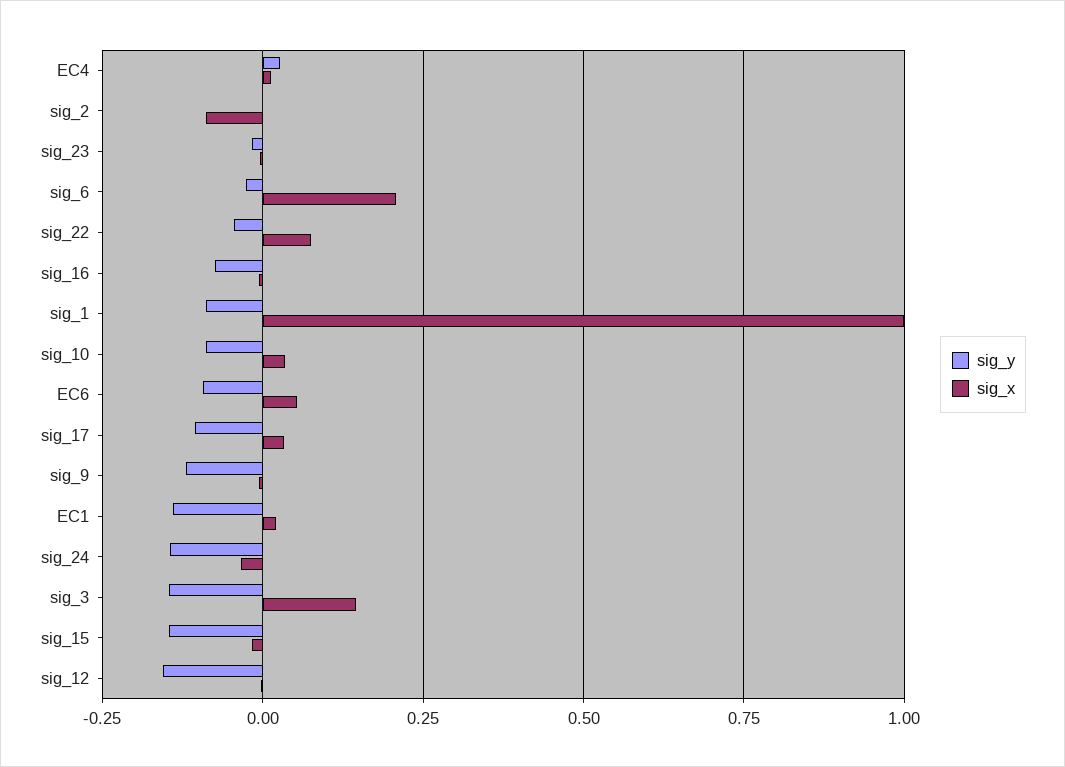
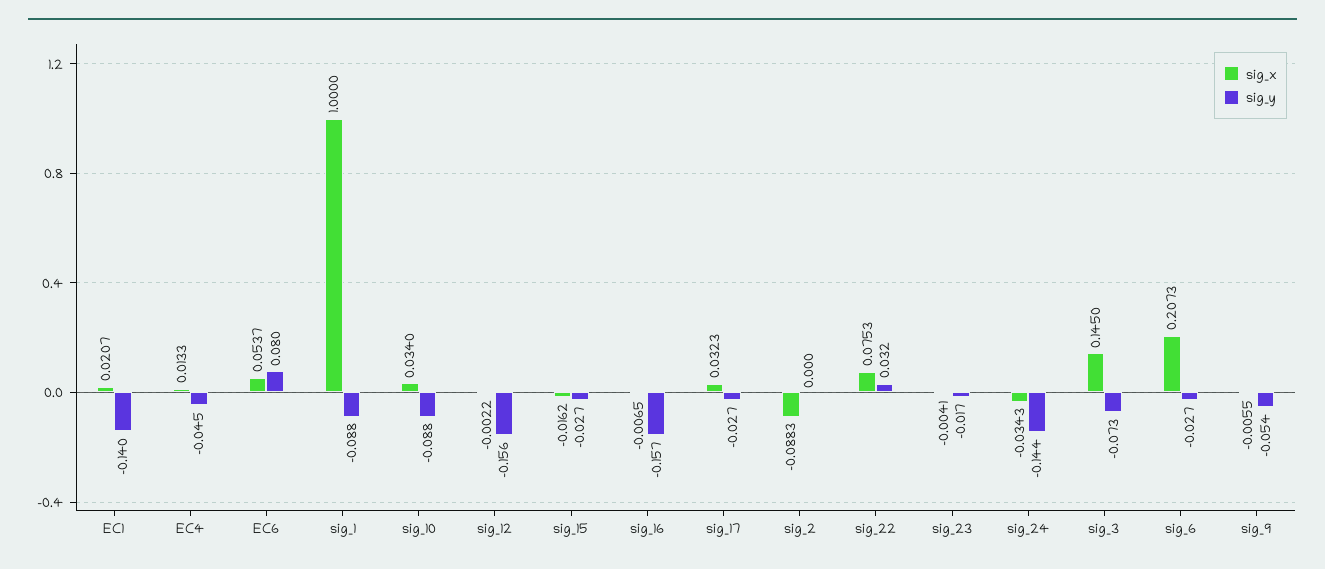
sig_y, EC4: 0.025 -> -0.045
sig_y, sig_22: -0.05 -> 0.032
sig_y, sig_16: -0.075 -> -0.157
sig_y, EC6: -0.1 -> 0.08
sig_y, sig_17: -0.1 -> -0.027
sig_y, sig_9: -0.125 -> -0.054
sig_y, sig_3: -0.15 -> -0.073
sig_y, sig_15: -0.15 -> -0.027

